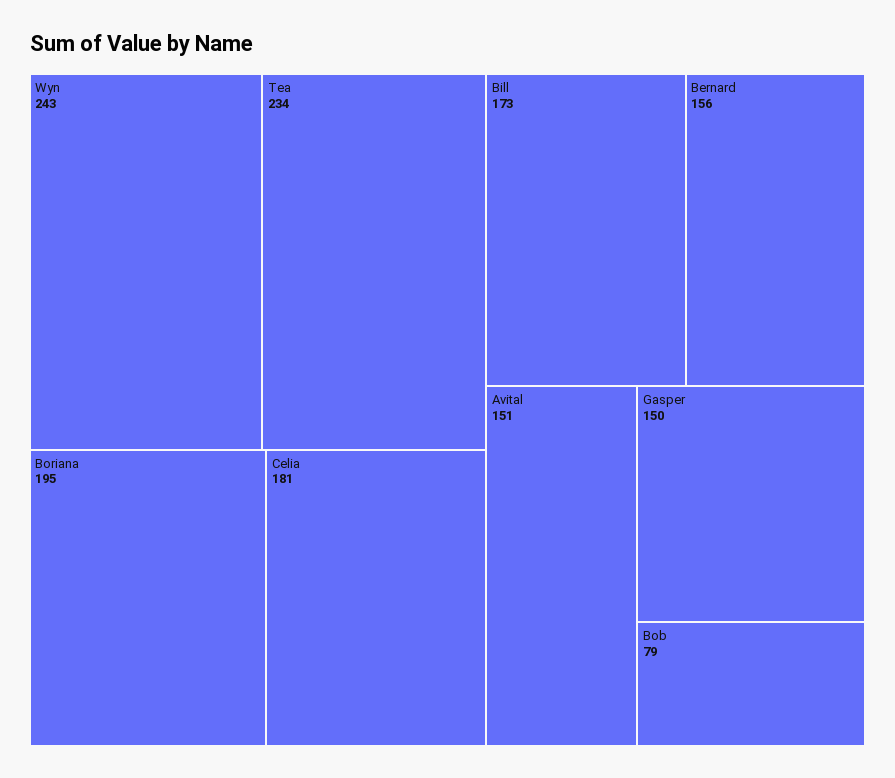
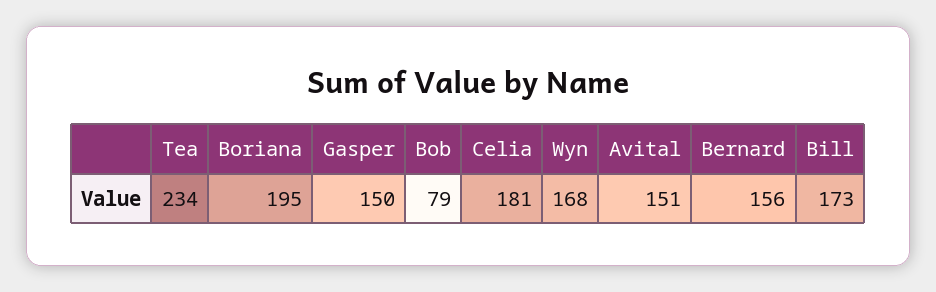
Wyn: 243 -> 168

